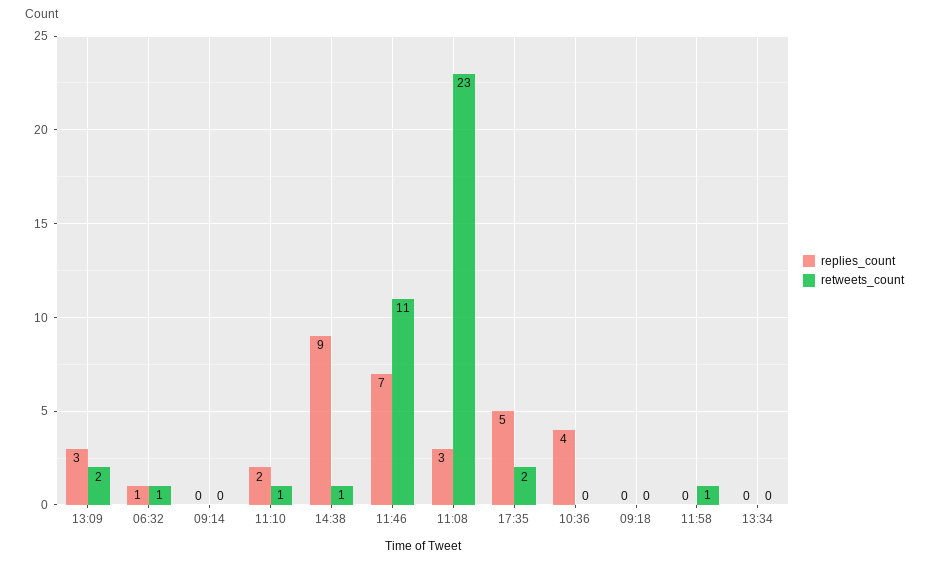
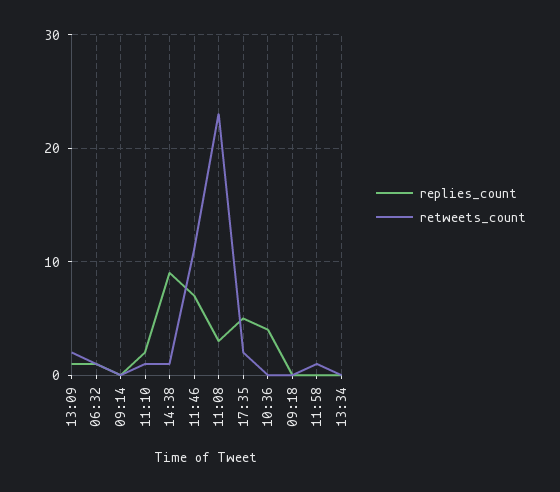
replies_count, 13:09: 3 -> 1

